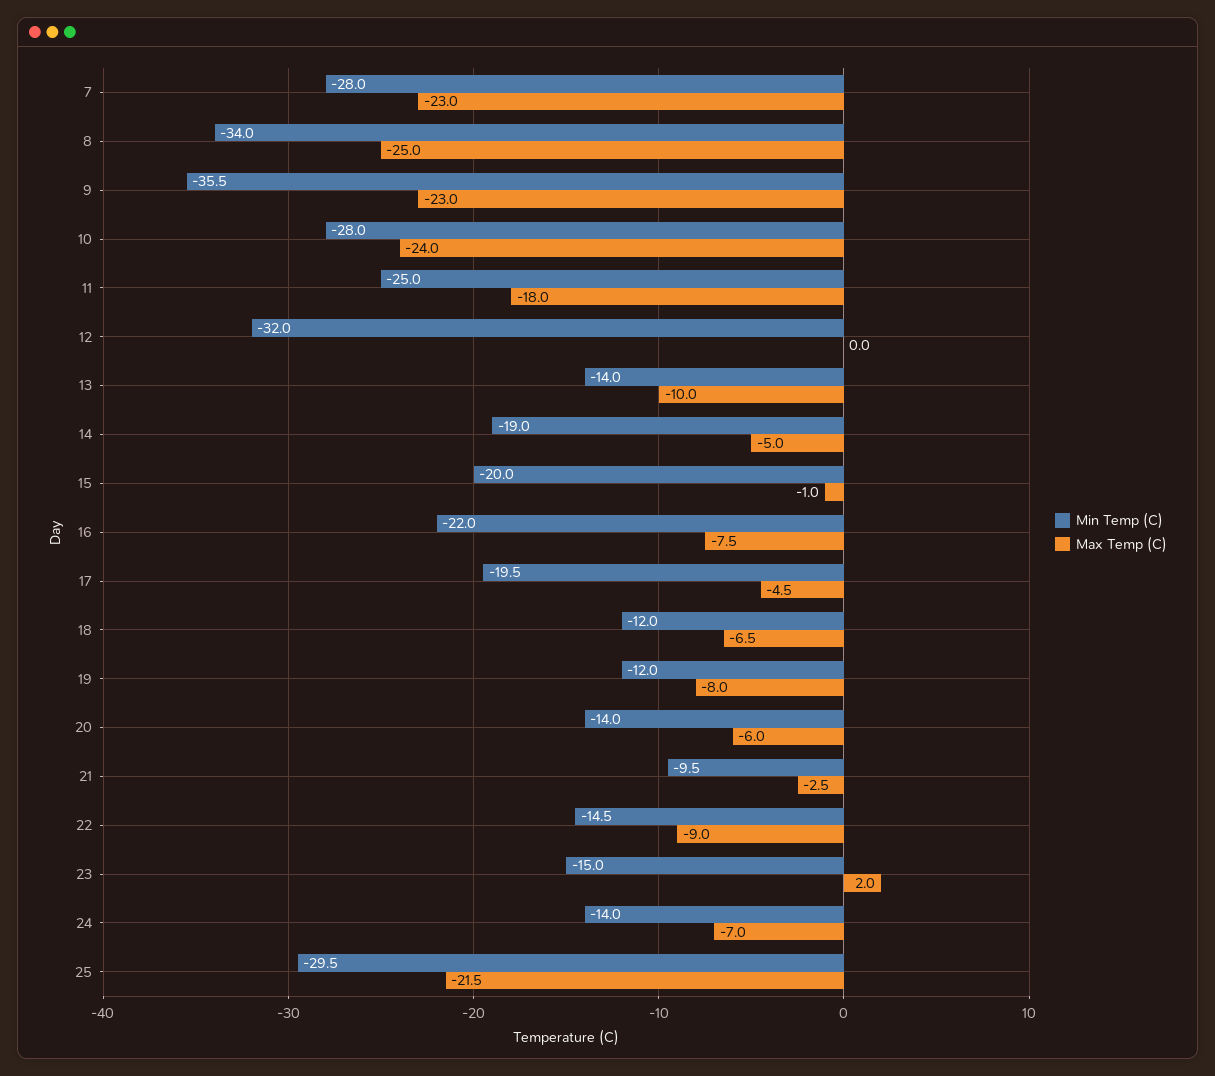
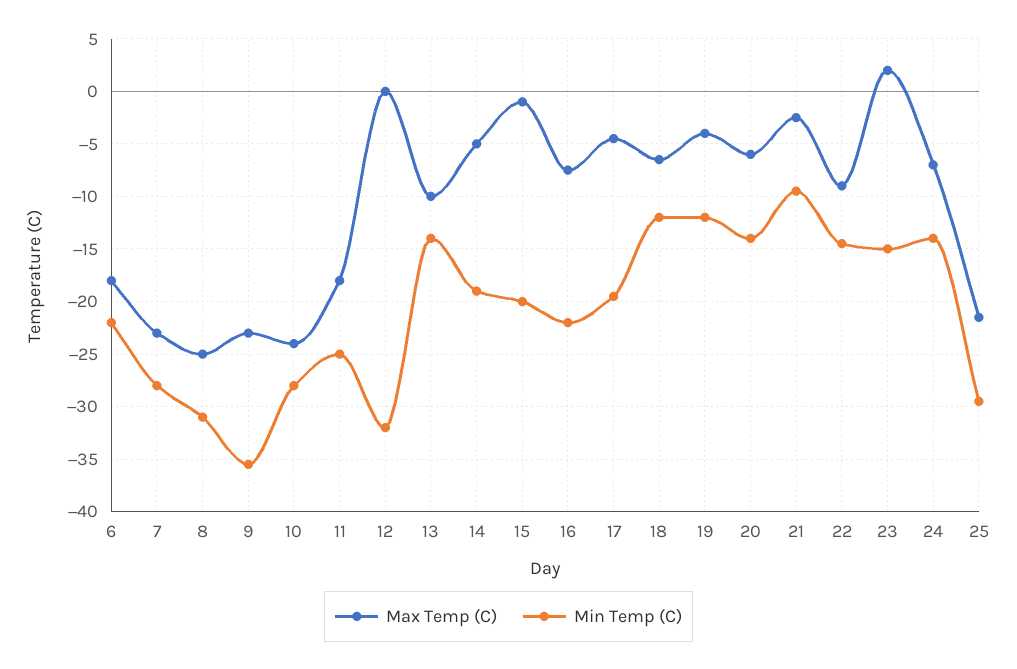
Min Temp (C), 8: -34 -> -31
Max Temp (C), 19: -8 -> -4
Max Temp (C), 6: none -> -18
Min Temp (C), 6: none -> -22

